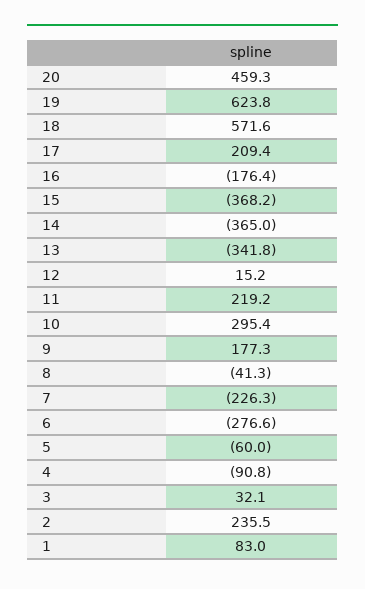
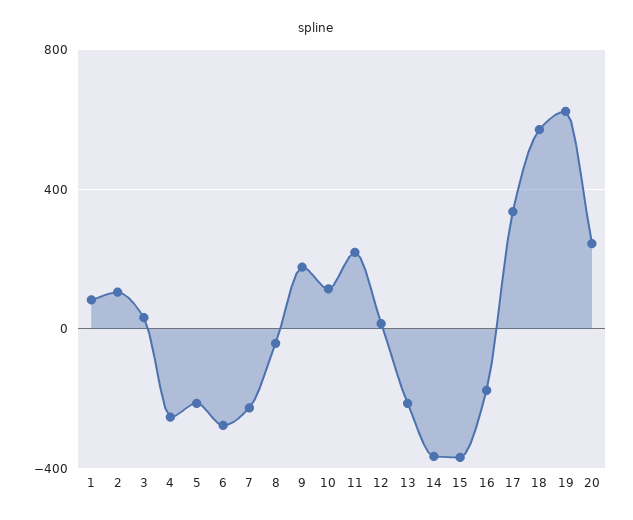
20: 459.3 -> 250
17: 209.4 -> 350
13: -341.8 -> -200
10: 295.4 -> 100
5: -60 -> -200
4: -90.8 -> -250
2: 235.5 -> 100

